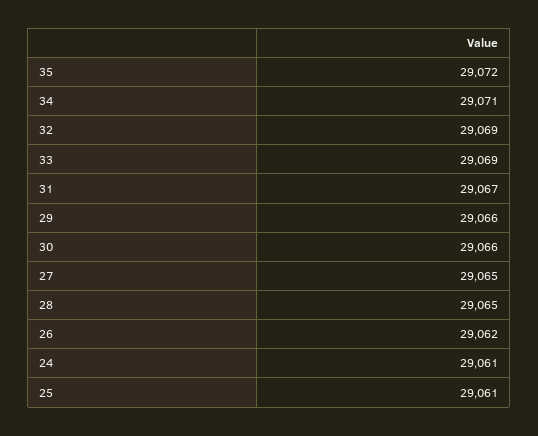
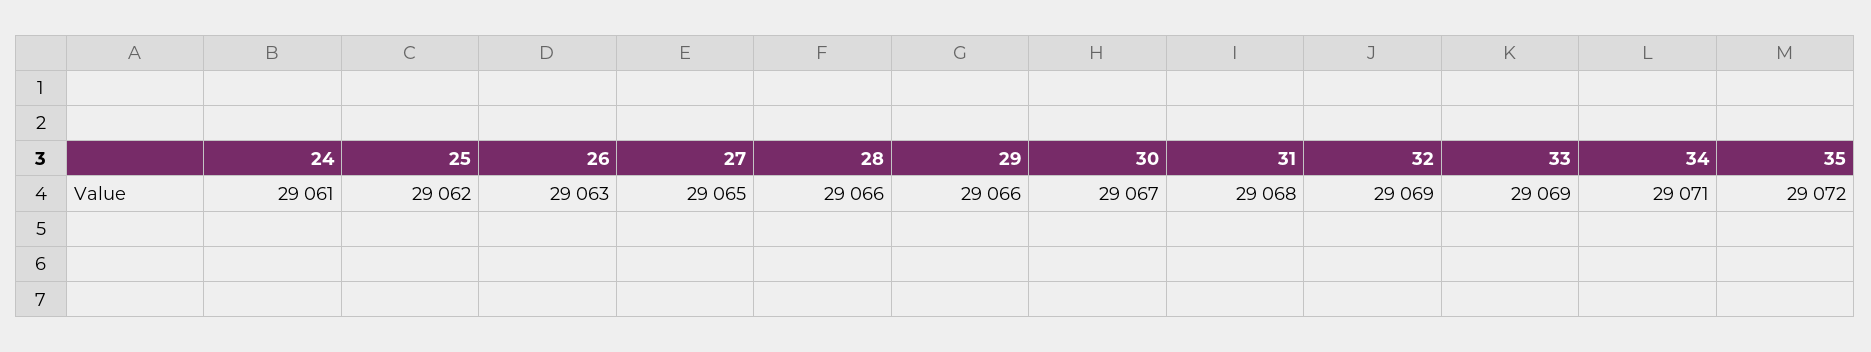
31: 29067 -> 29068
30: 29066 -> 29067
28: 29065 -> 29066
26: 29062 -> 29063
25: 29061 -> 29062

